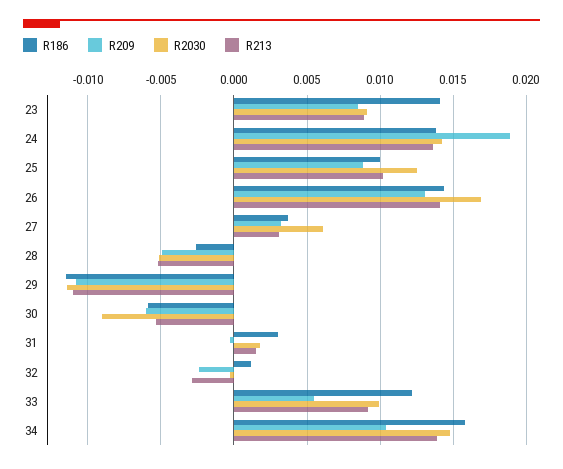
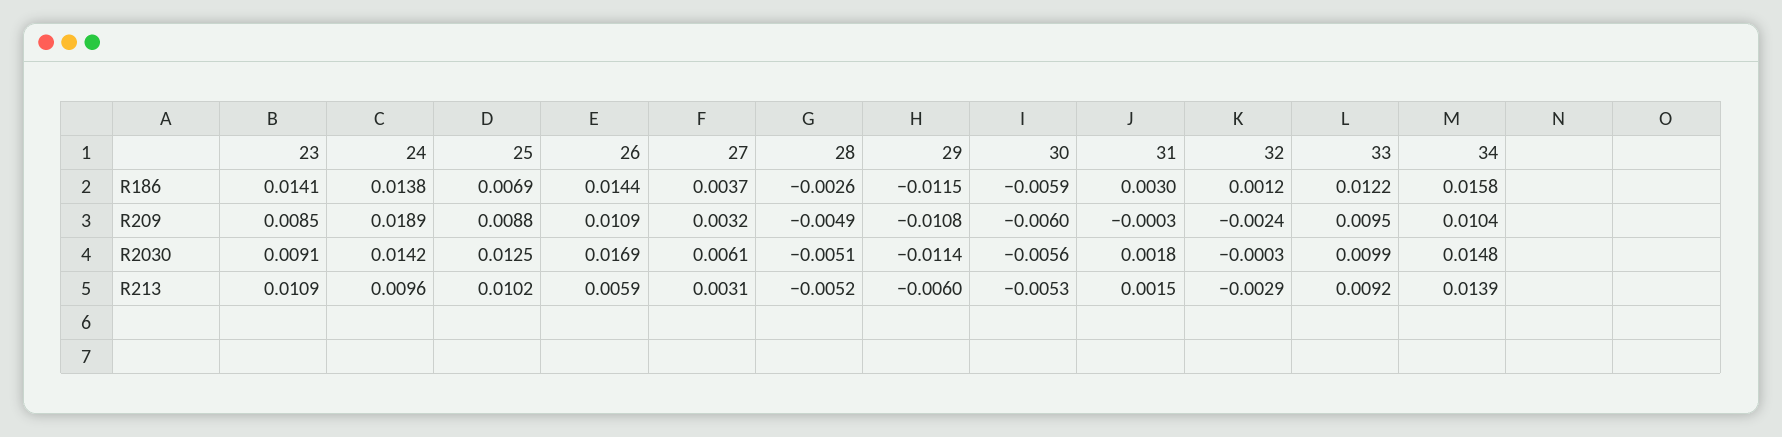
R213, 23: 0.009 -> 0.0109
R213, 24: 0.0135 -> 0.0096
R186, 25: 0.01 -> 0.0069
R209, 26: 0.013 -> 0.0109
R213, 26: 0.014 -> 0.0059
R213, 29: -0.011 -> -0.006
R2030, 30: -0.009 -> -0.0056
R209, 33: 0.0055 -> 0.0095

